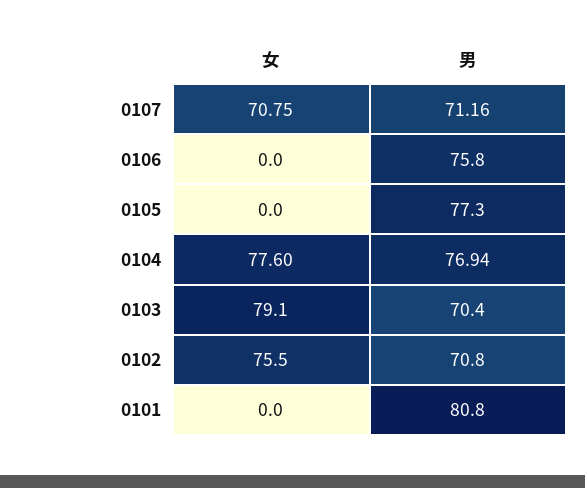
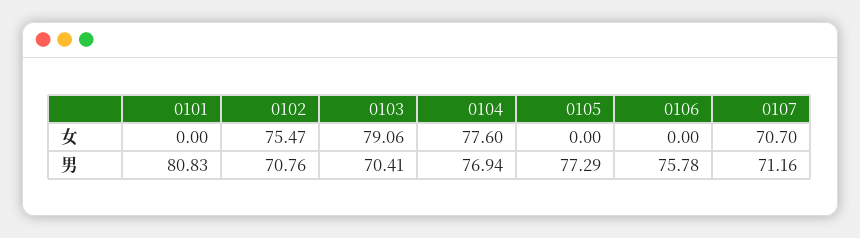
女, 0107: 70.75 -> 70.7

